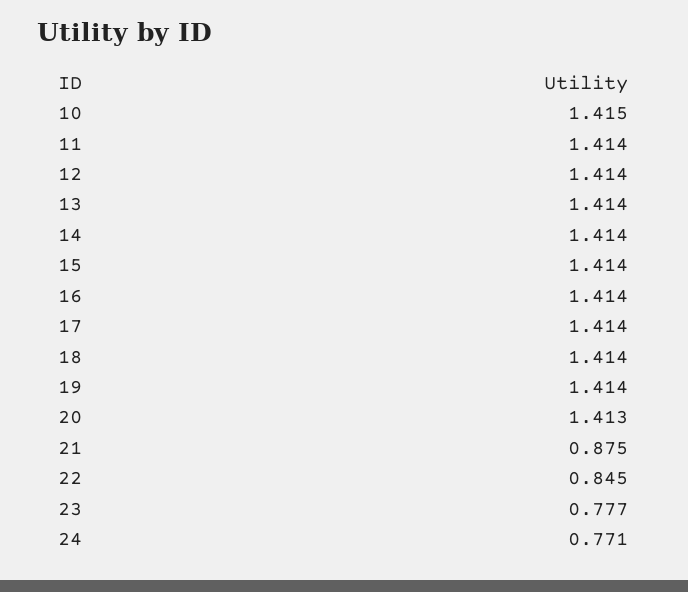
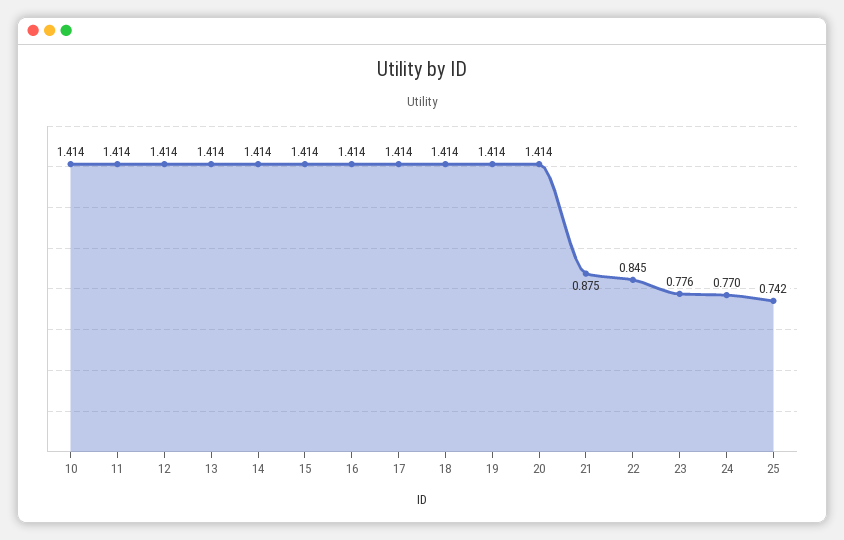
10: 1.415 -> 1.414
20: 1.413 -> 1.414
23: 0.777 -> 0.776
24: 0.771 -> 0.77
25: none -> 0.742

